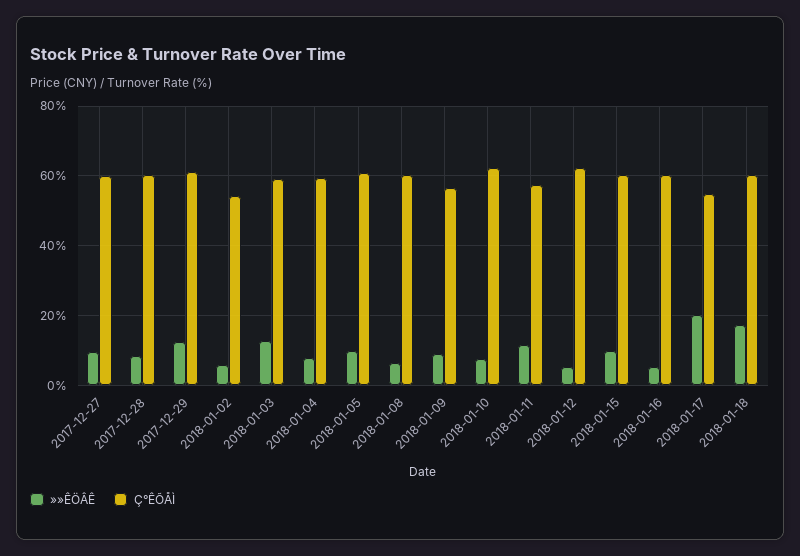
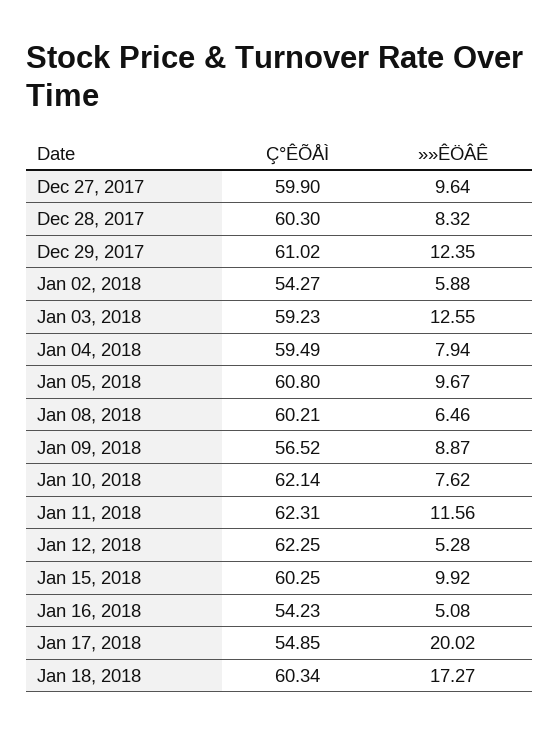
Ç°ÊÕÅÌ, 2018-01-11: 58 -> 62.31
Ç°ÊÕÅÌ, 2018-01-16: 60 -> 54.23

